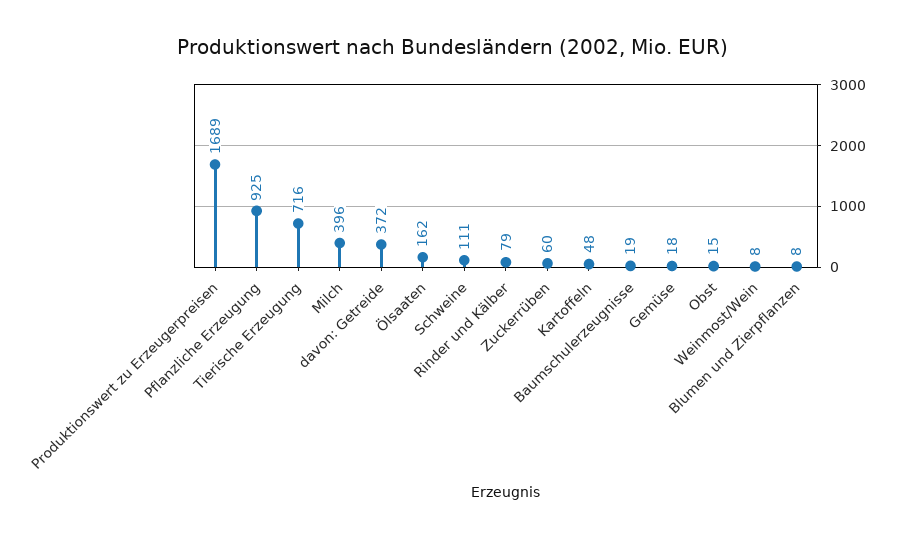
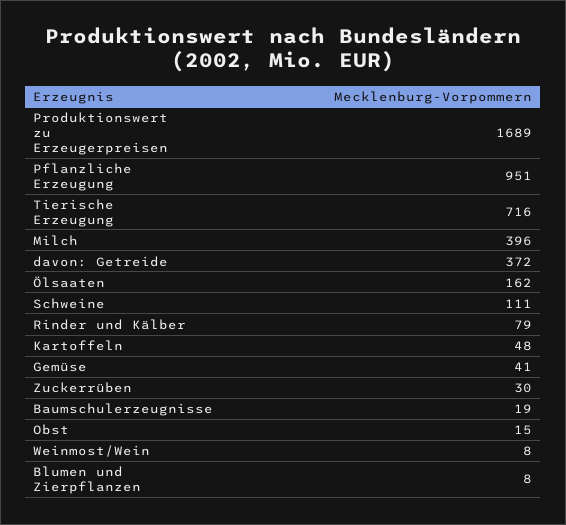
Pflanzliche Erzeugung: 925 -> 951
Zuckerrüben: 60 -> 30
Gemüse: 18 -> 41

